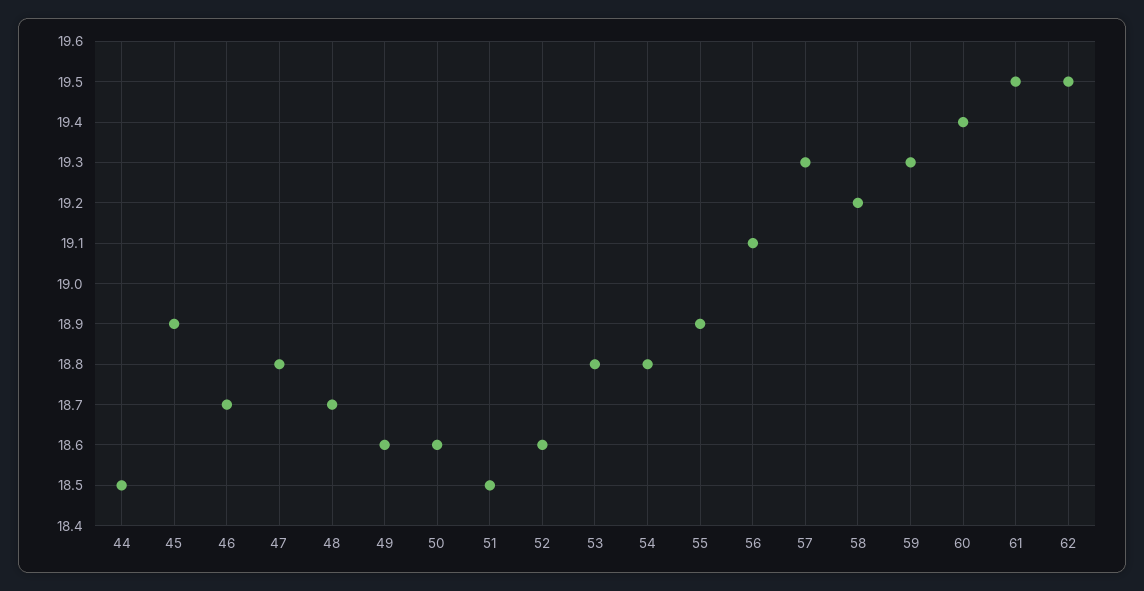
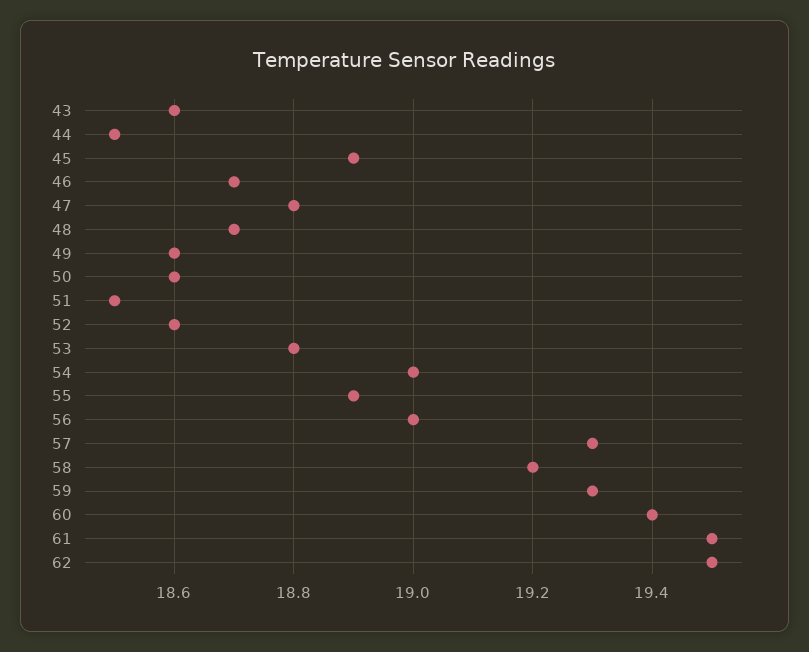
54: 18.8 -> 19
56: 19.1 -> 19
43: none -> 18.6

